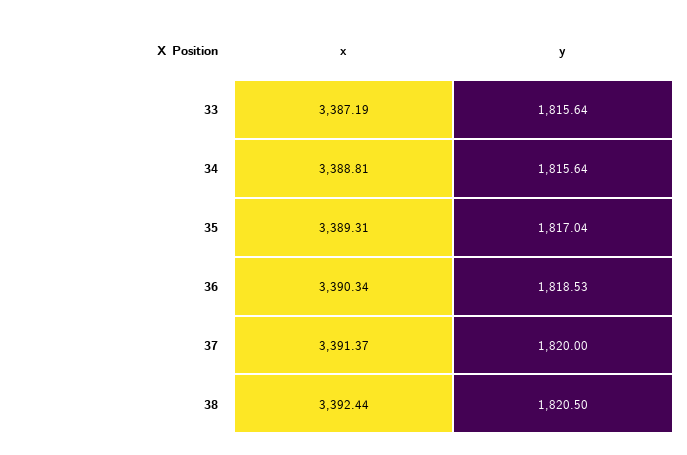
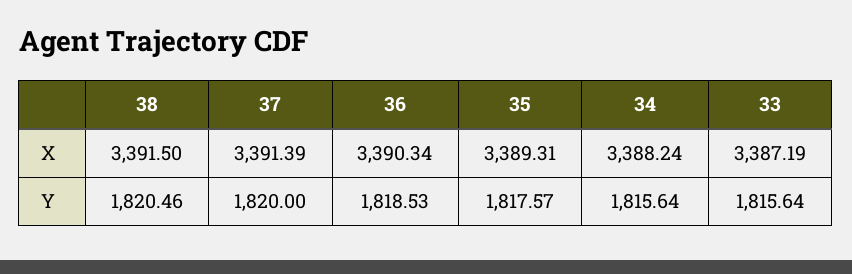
x, 34: 3388.81 -> 3388.24
y, 35: 1817.04 -> 1817.57
x, 37: 3391.37 -> 3391.39
x, 38: 3392.44 -> 3391.5
y, 38: 1820.5 -> 1820.46

